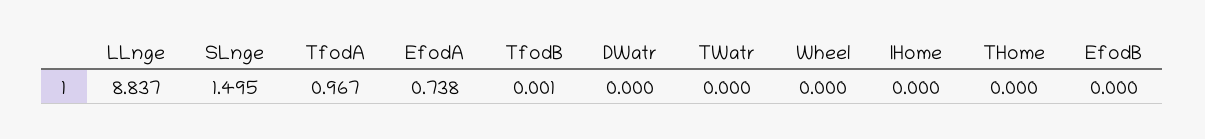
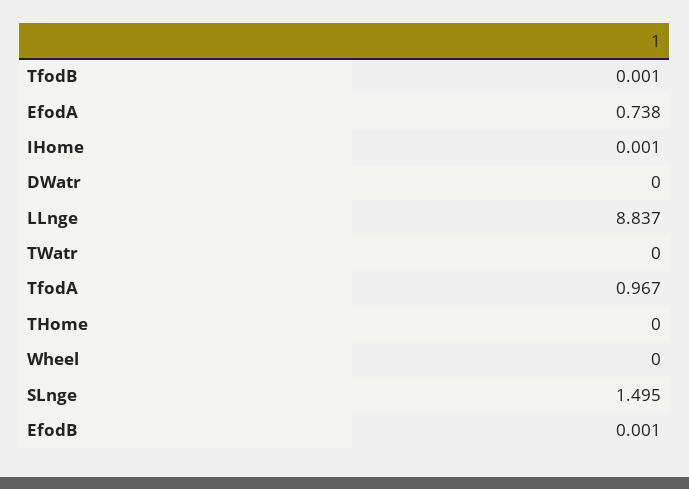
IHome: 0 -> 0.001
EfodB: 0 -> 0.001

